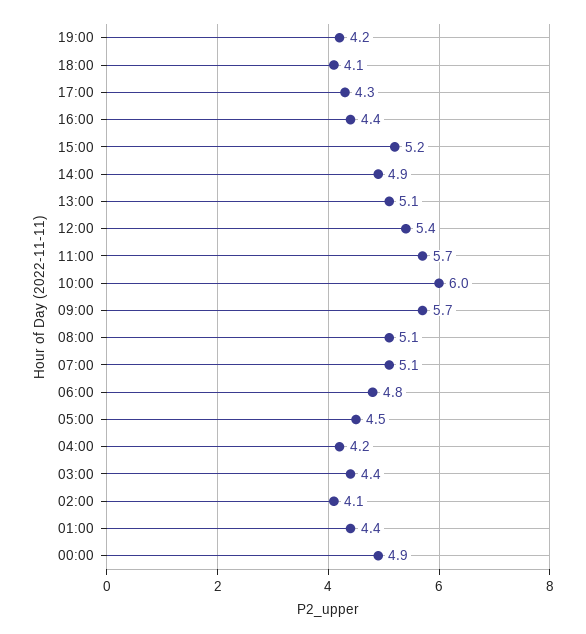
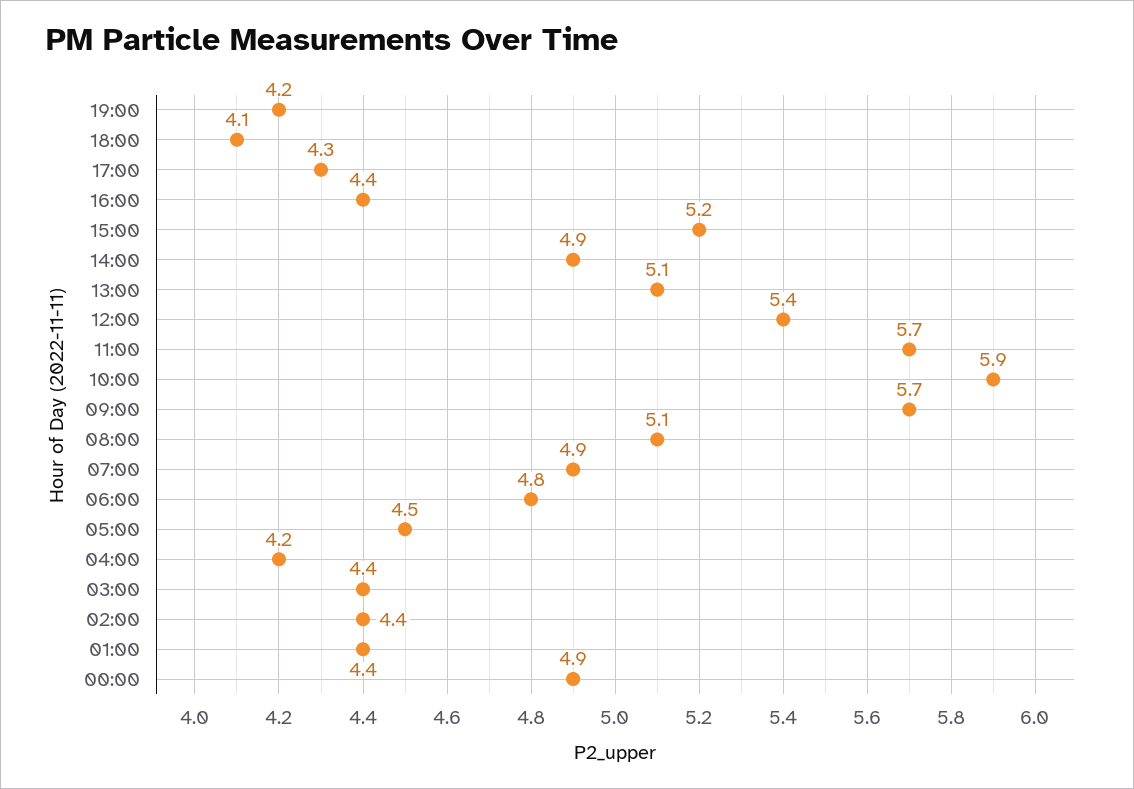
10:00: 6 -> 5.9
07:00: 5.1 -> 4.9
02:00: 4.1 -> 4.4

